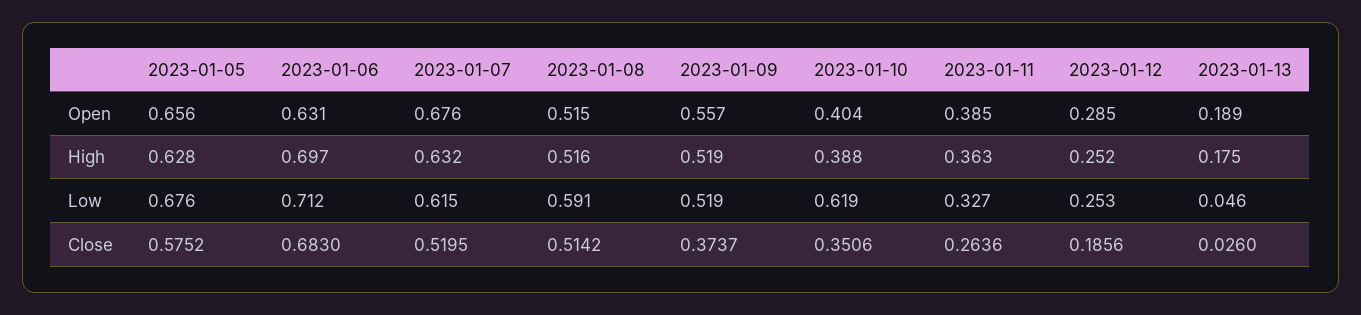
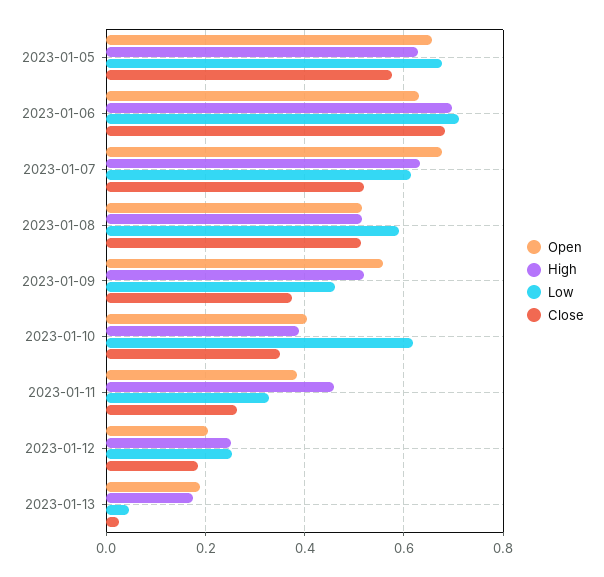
Open, 2023-01-12: 0.285 -> 0.2
High, 2023-01-11: 0.363 -> 0.46
Low, 2023-01-09: 0.519 -> 0.46

